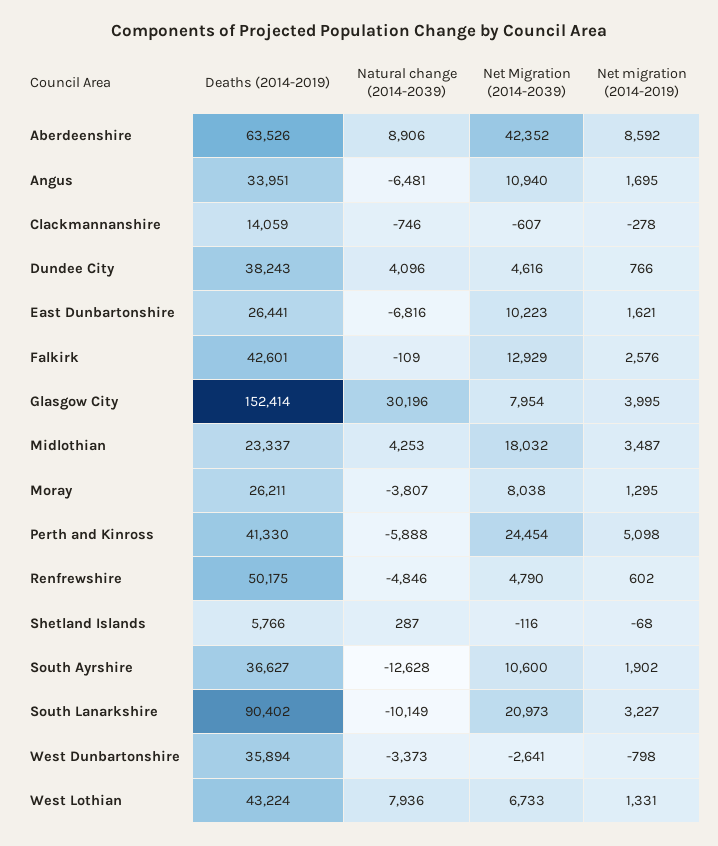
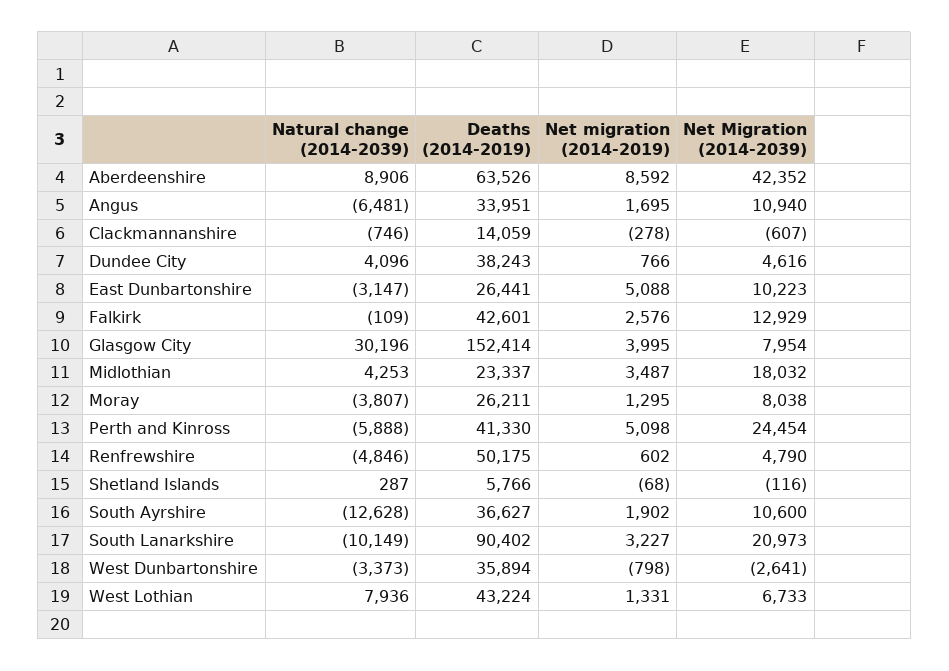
Natural change (2014-2039), East Dunbartonshire: -6816 -> -3147
Net migration (2014-2019), East Dunbartonshire: 1621 -> 5088

